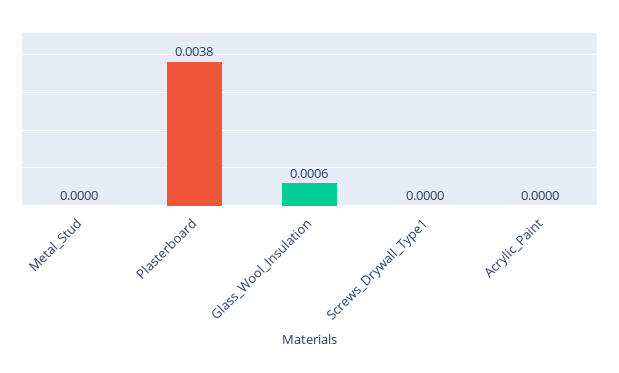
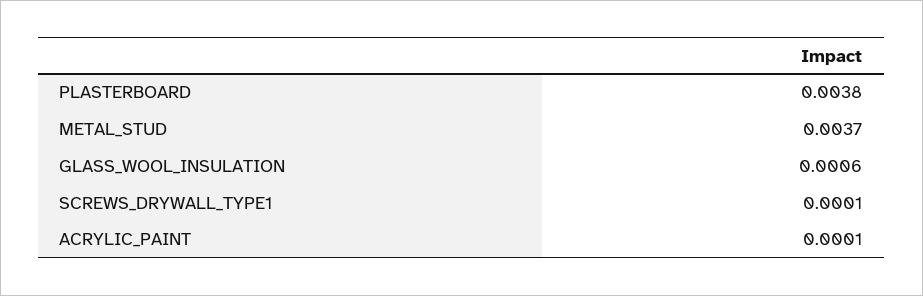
Metal_Stud: 0 -> 0.0037
Screws_Drywall_Type1: 0 -> 0.0001
Acrylic_Paint: 0 -> 0.0001

